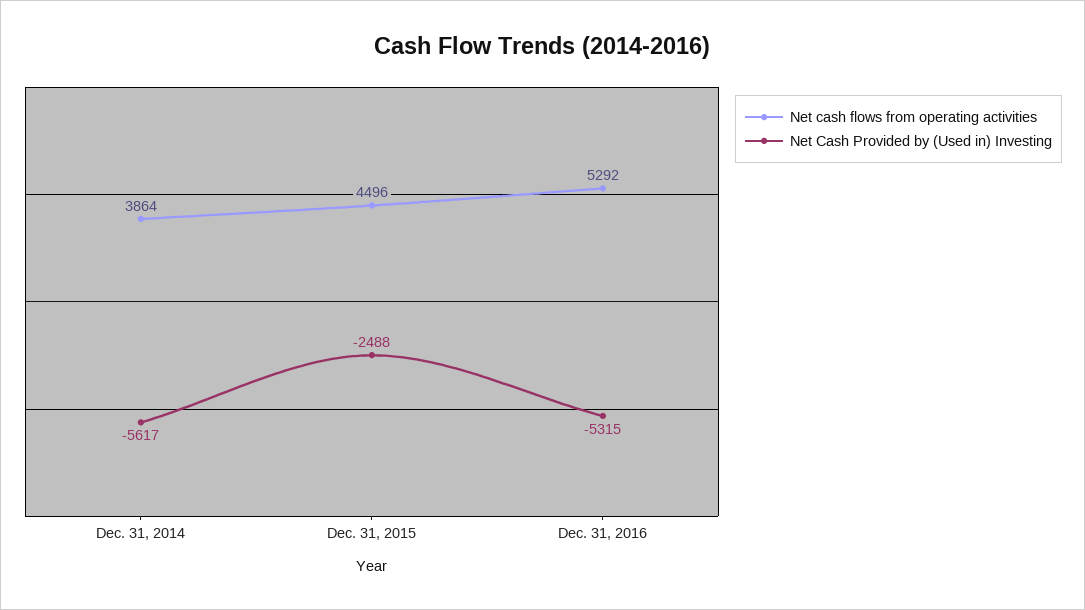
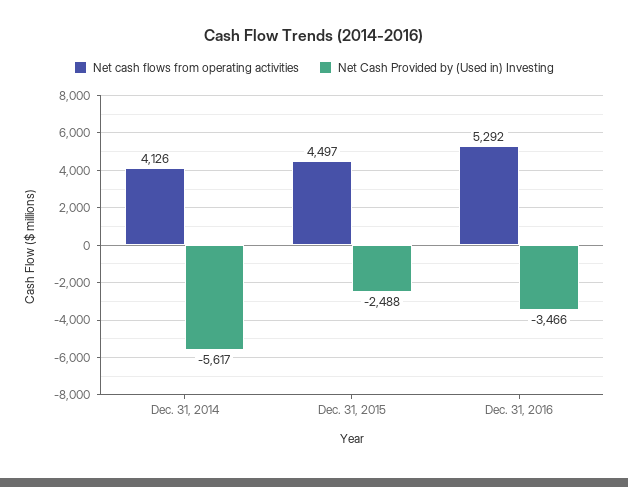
Net cash flows from operating activities, Dec. 31, 2014: 3864 -> 4126
Net cash flows from operating activities, Dec. 31, 2015: 4496 -> 4497
Net Cash Provided by (Used in) Investing, Dec. 31, 2016: -5315 -> -3466

